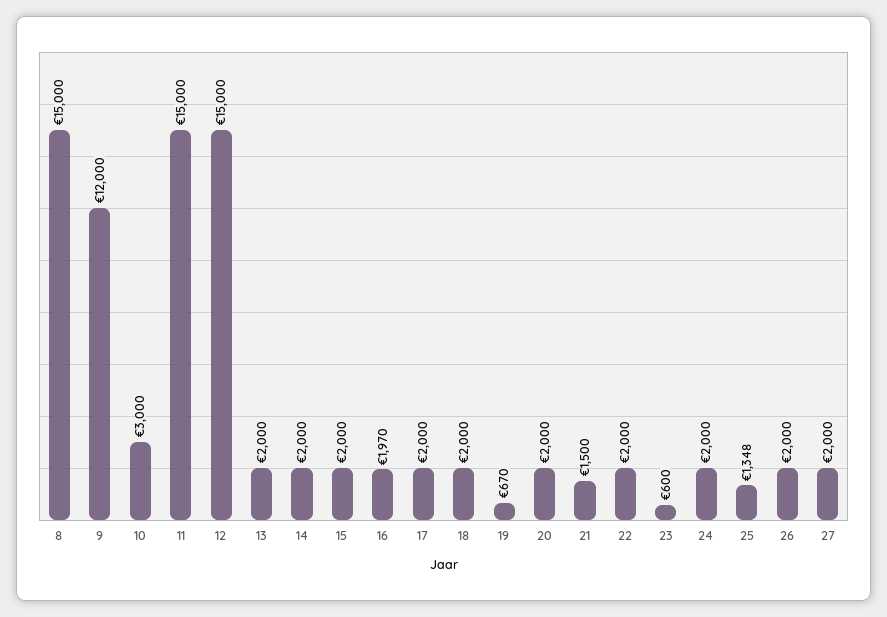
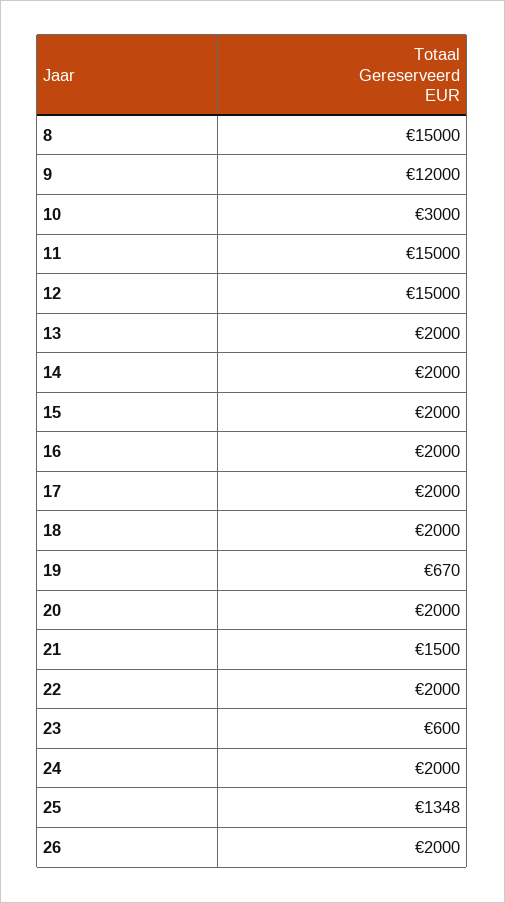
16: 1970 -> 2000
27: 2000 -> none

